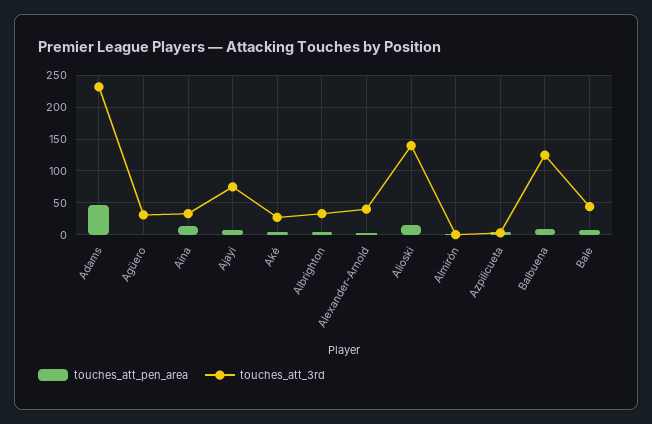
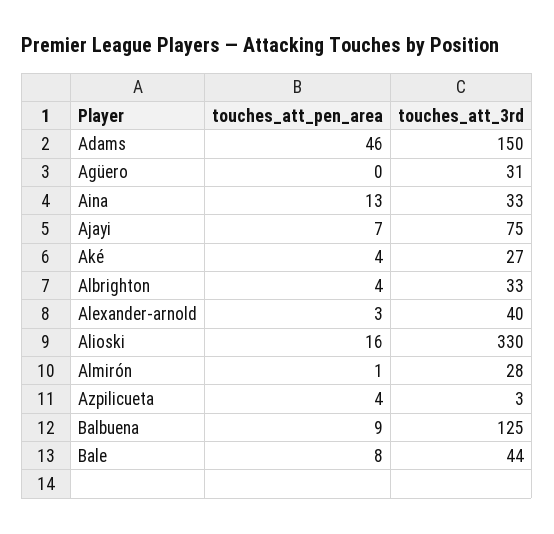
touches_att_3rd, Adams: 230 -> 150
touches_att_3rd, Alioski: 140 -> 330
touches_att_3rd, Almirón: 0 -> 28

